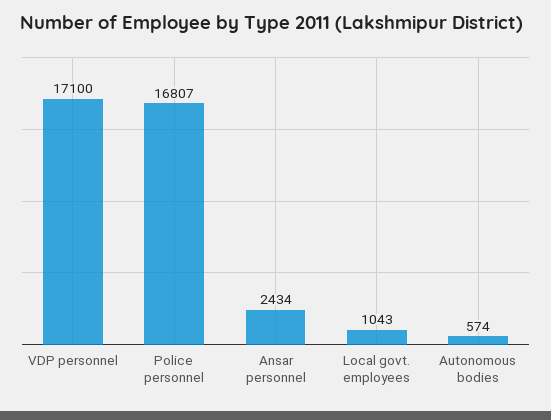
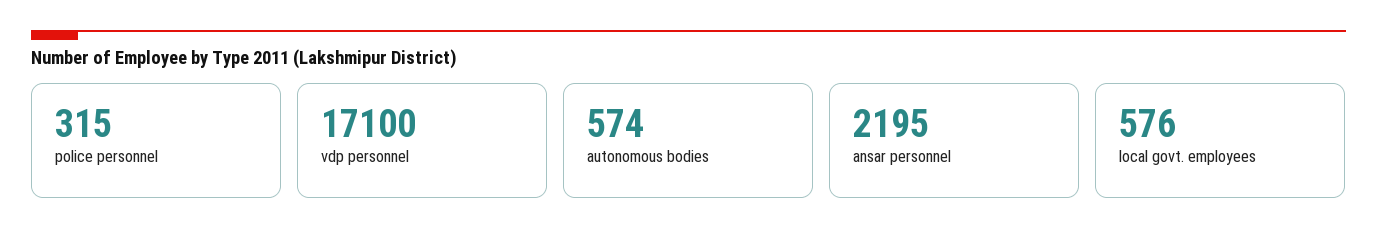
Police personnel: 16807 -> 315
Ansar personnel: 2434 -> 2195
Local govt. employees: 1043 -> 576

